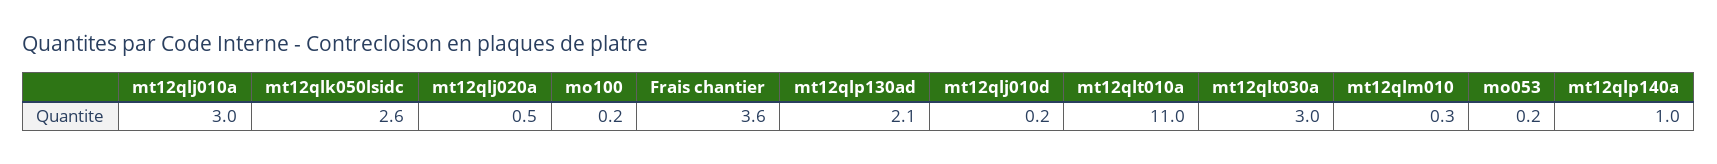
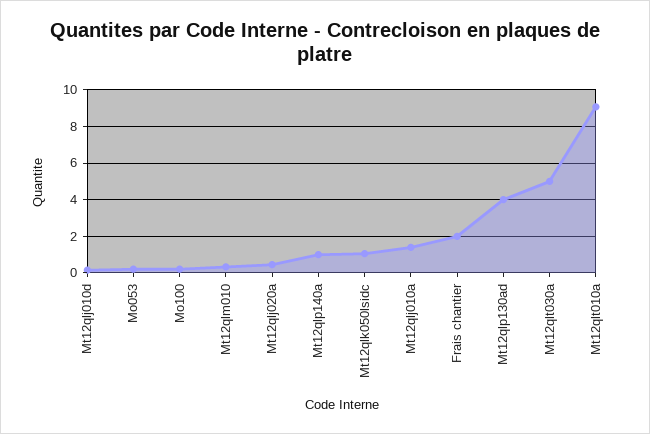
mt12qlj010a: 3 -> 1.5
mt12qlk050lsidc: 2.6 -> 1
Frais chantier: 3.6 -> 2
mt12qlp130ad: 2.1 -> 4
mt12qlt010a: 11 -> 9
mt12qlt030a: 3 -> 5

